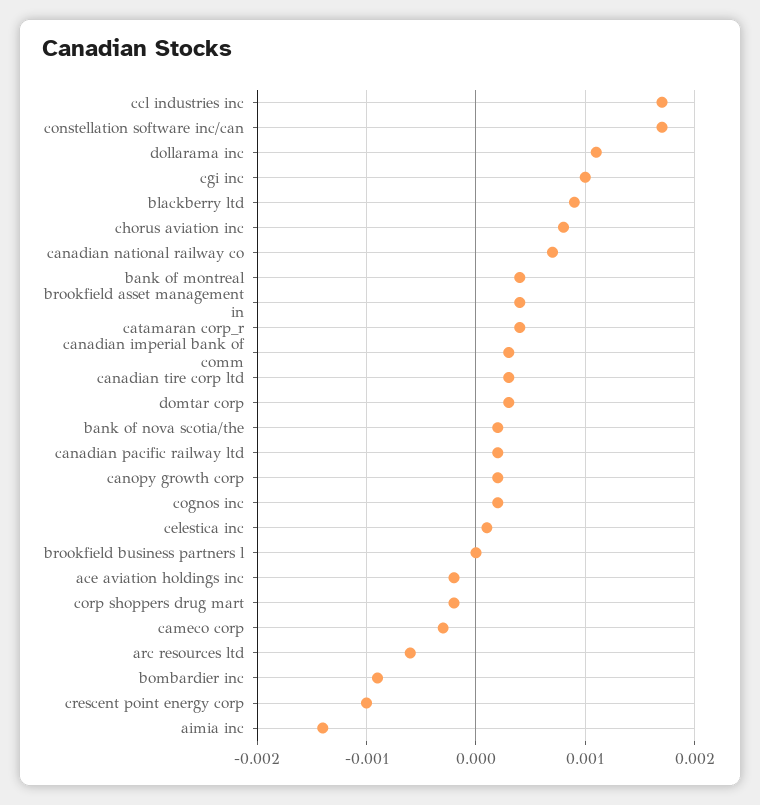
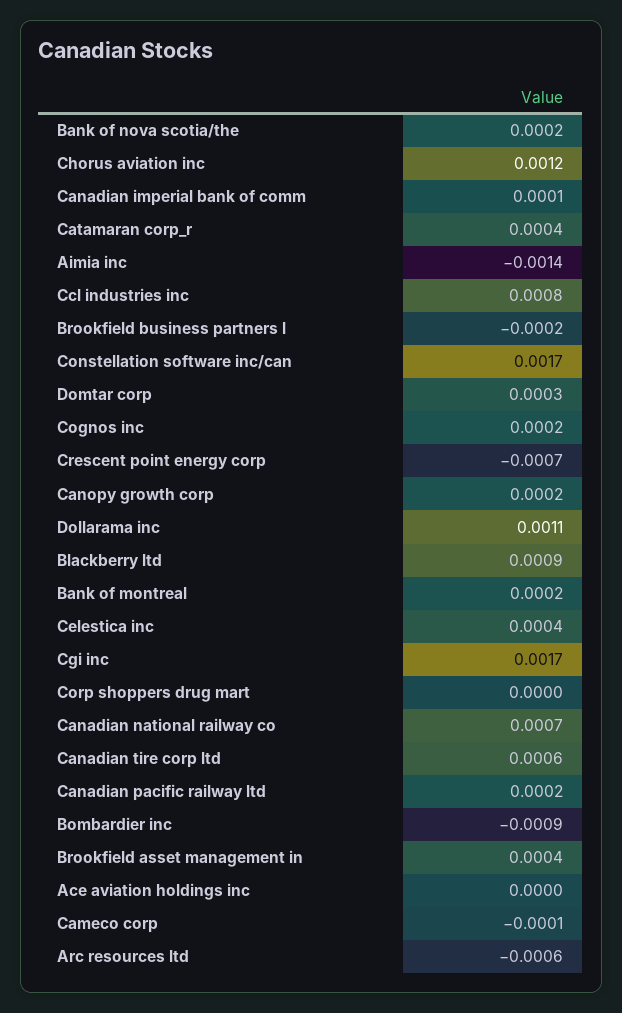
ccl industries inc: 0.0017 -> 0.0008
cgi inc: 0.001 -> 0.0017
chorus aviation inc: 0.0008 -> 0.0012
bank of montreal: 0.0004 -> 0.0002
canadian imperial bank of comm: 0.0003 -> 0.0001
canadian tire corp ltd: 0.0003 -> 0.0006
celestica inc: 0.0001 -> 0.0004
brookfield business partners l: 0 -> -0.0002
ace aviation holdings inc: -0.0002 -> 0
corp shoppers drug mart: -0.0002 -> 0
cameco corp: -0.0003 -> -0.0001
crescent point energy corp: -0.001 -> -0.0007

